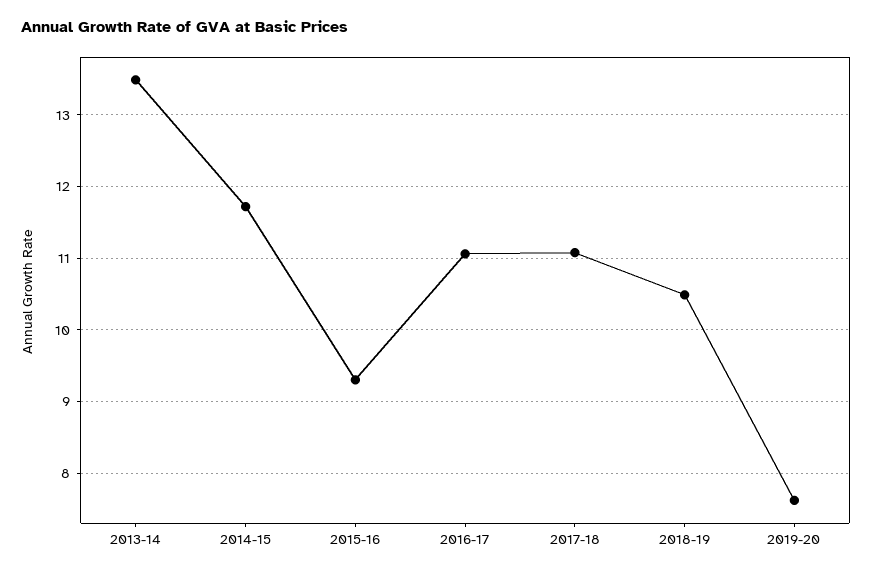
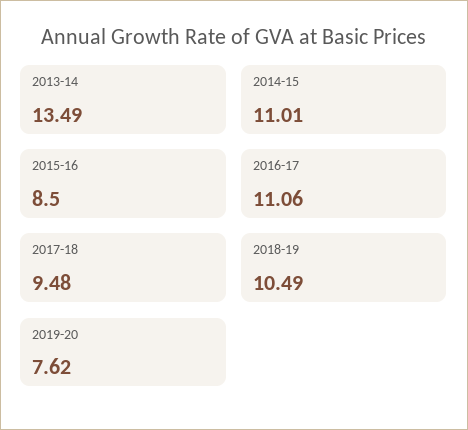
2014-15: 11.7 -> 11.01
2015-16: 9.3 -> 8.5
2017-18: 11.1 -> 9.48

